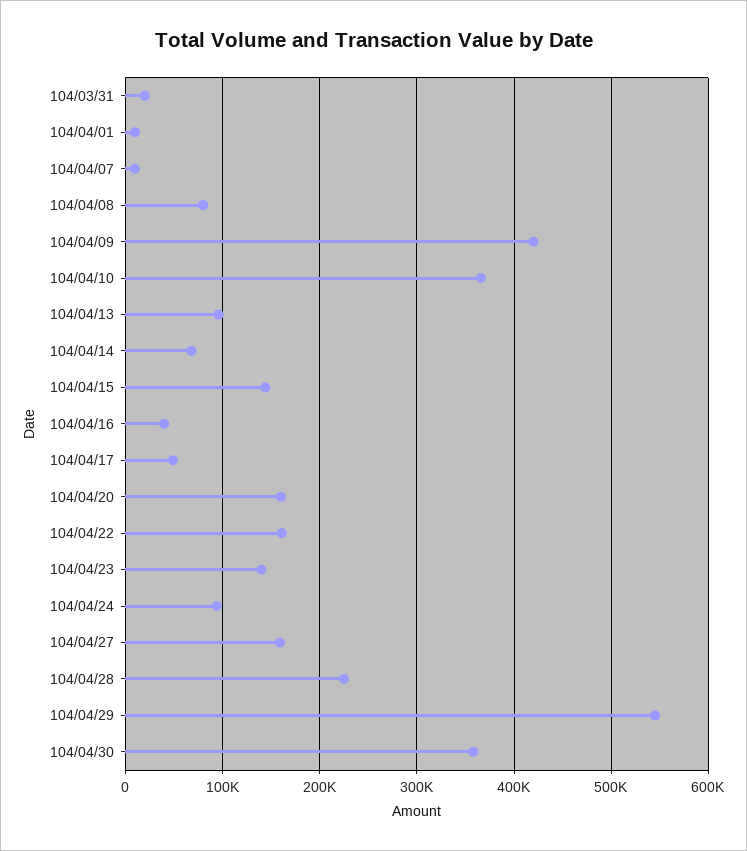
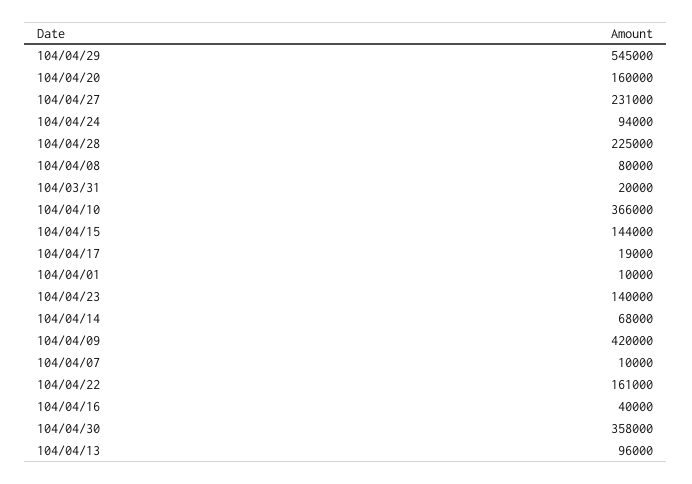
104/04/17: 50000 -> 19000
104/04/27: 160000 -> 231000

